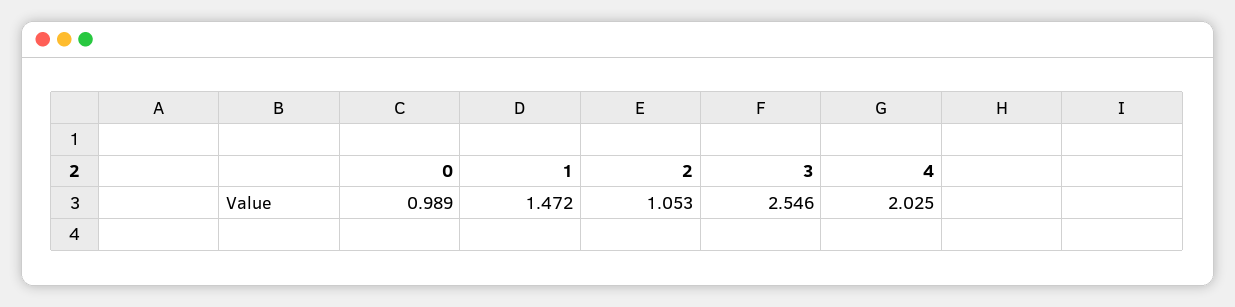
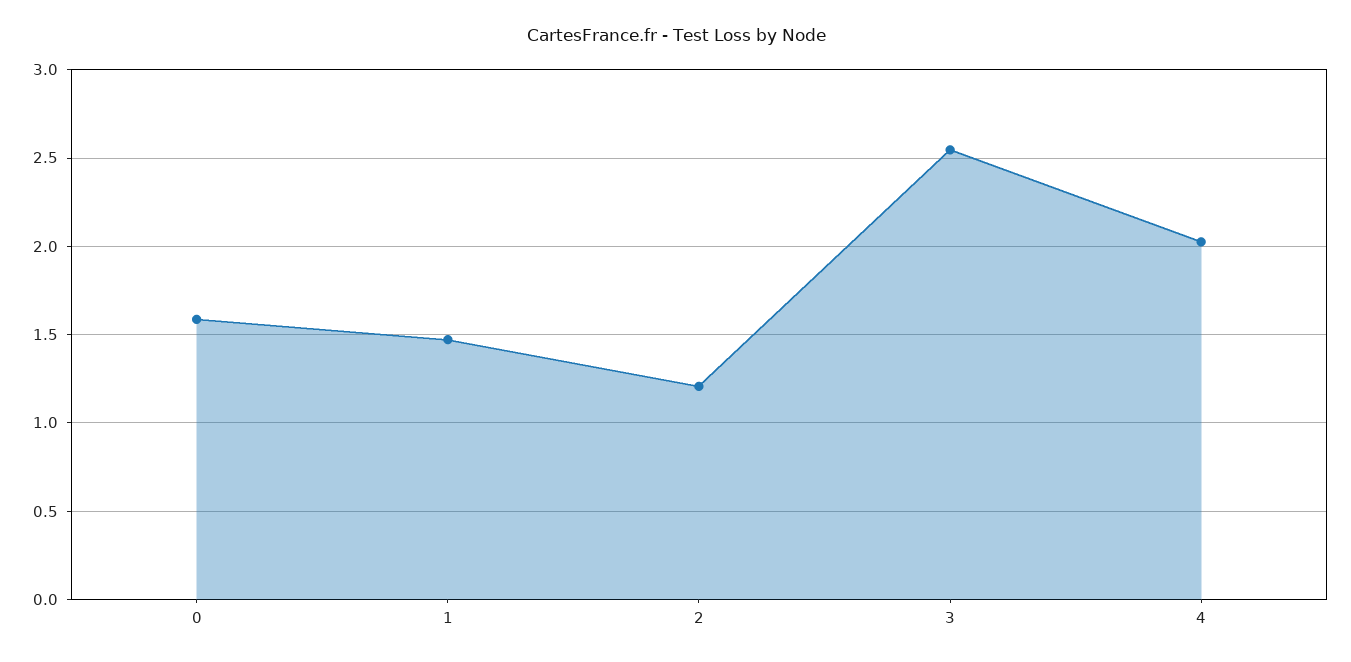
0: 0.989 -> 1.6
2: 1.053 -> 1.2

